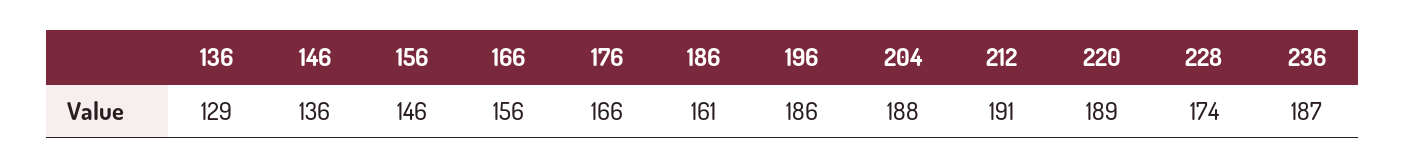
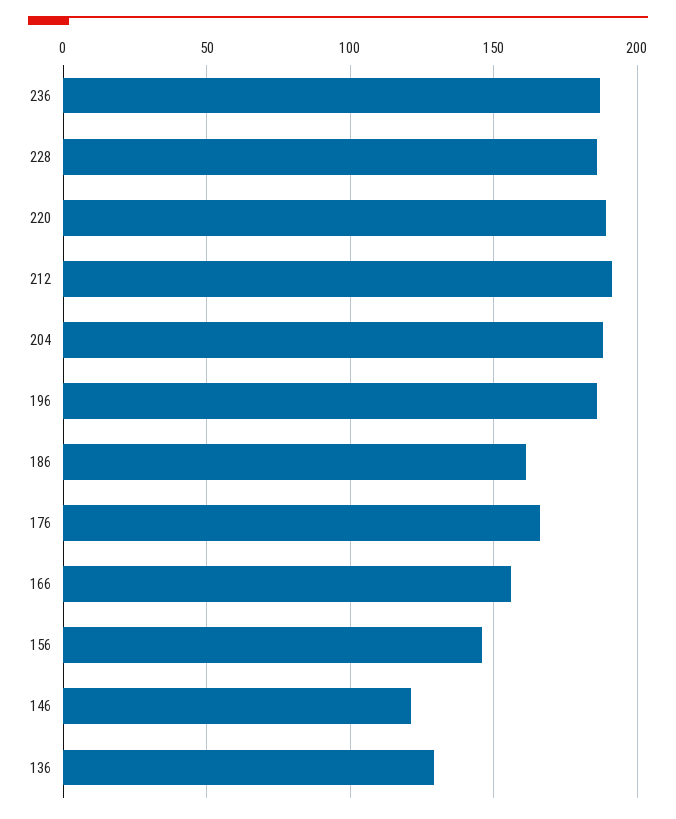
146: 136 -> 120
228: 174 -> 185

